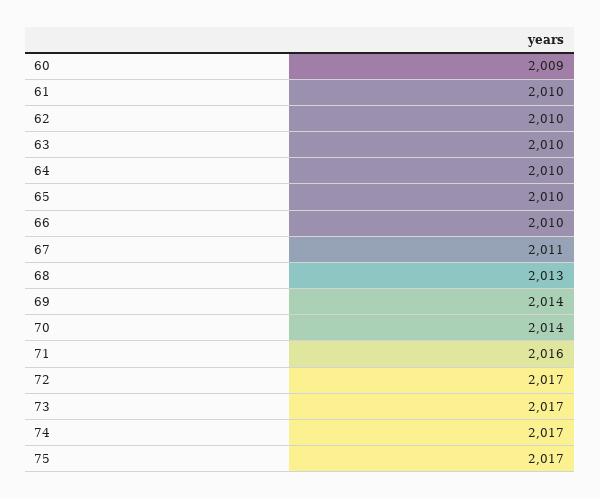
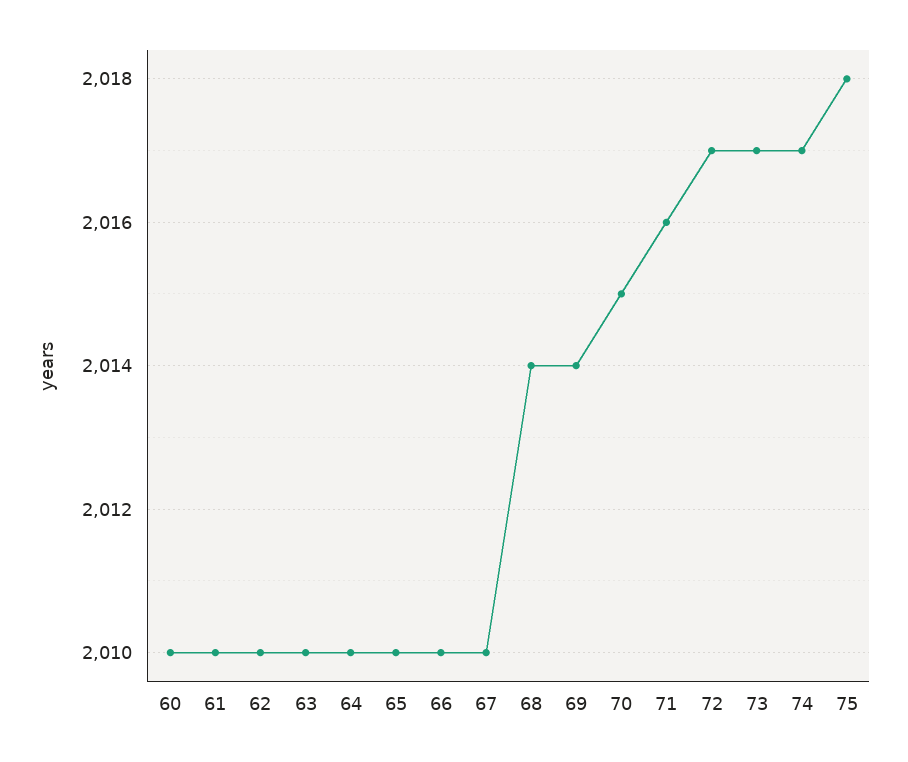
60: 2009 -> 2010
67: 2011 -> 2010
68: 2013 -> 2014
70: 2014 -> 2015
75: 2017 -> 2018

